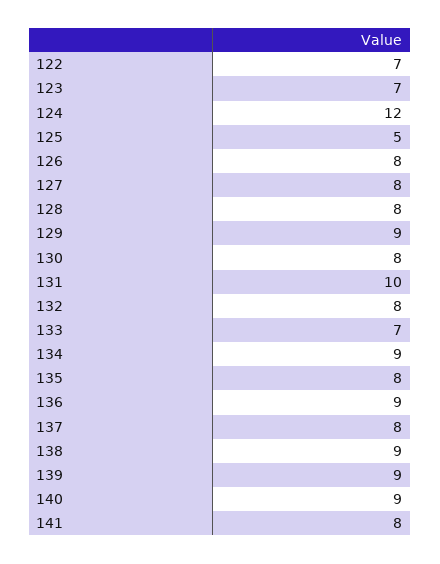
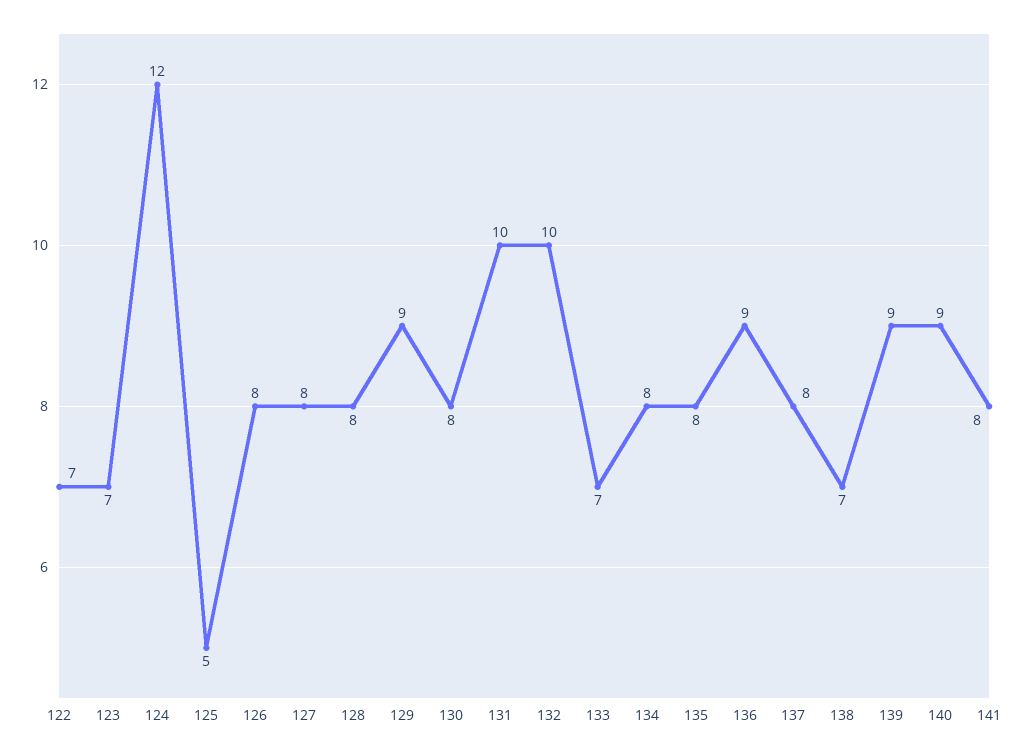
132: 8 -> 10
134: 9 -> 8
138: 9 -> 7

